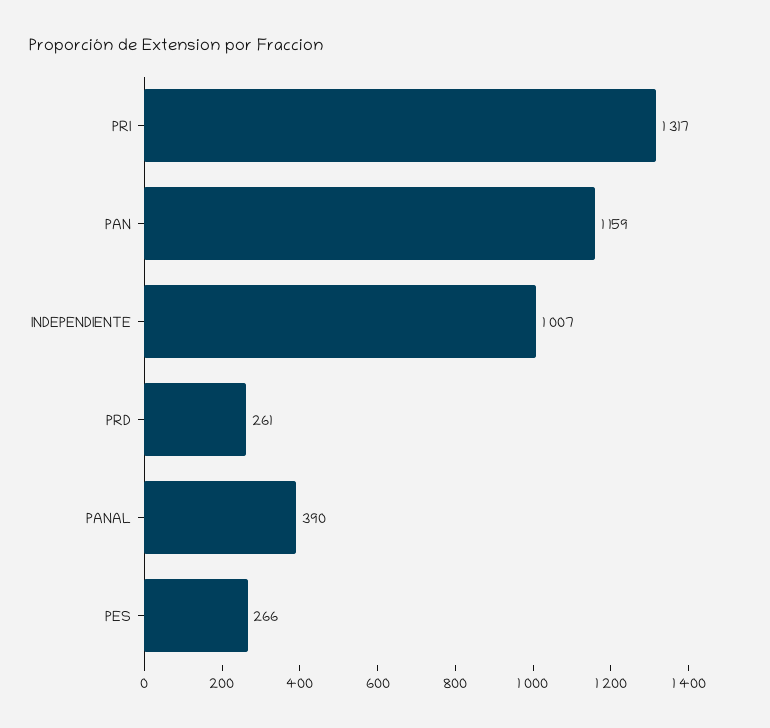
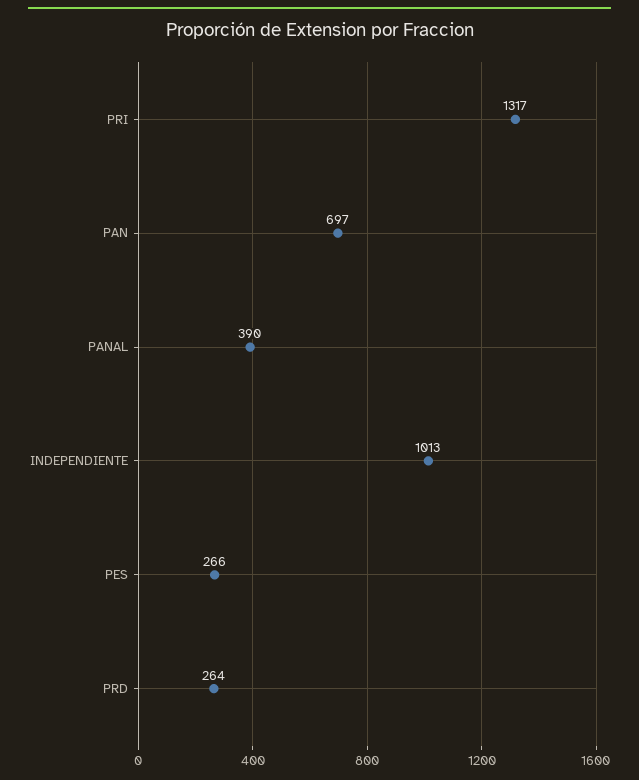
PAN: 1159 -> 697
INDEPENDIENTE: 1007 -> 1013
PRD: 261 -> 264

